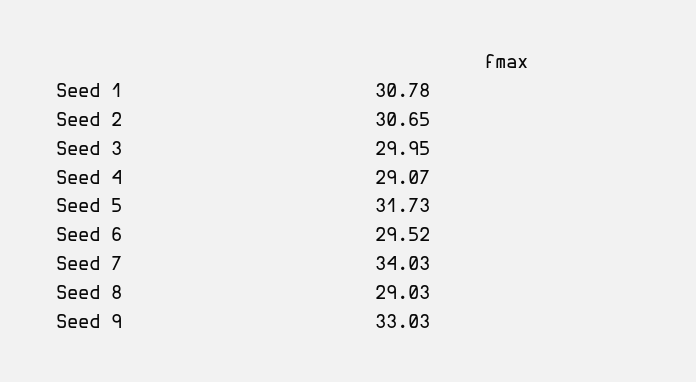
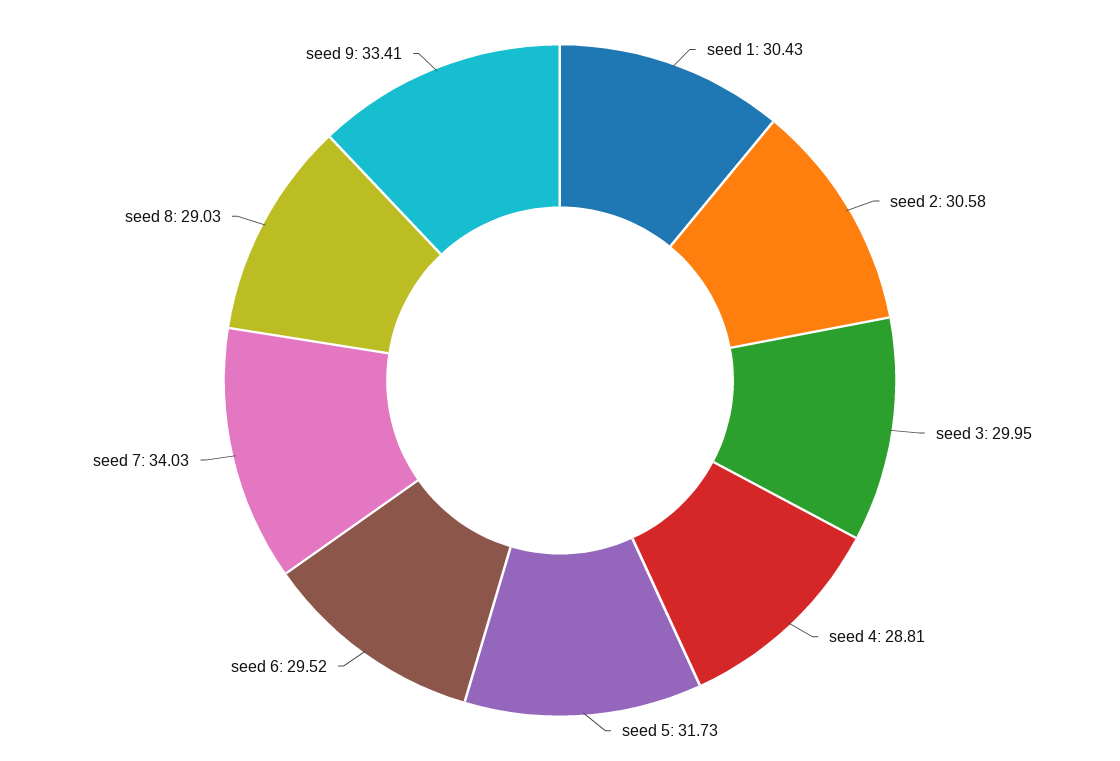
Seed 1: 30.78 -> 30.43
Seed 2: 30.65 -> 30.58
Seed 4: 29.07 -> 28.81
Seed 9: 33.03 -> 33.41

